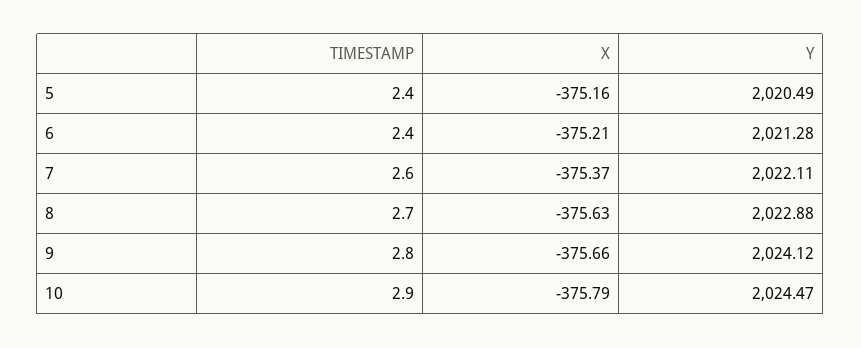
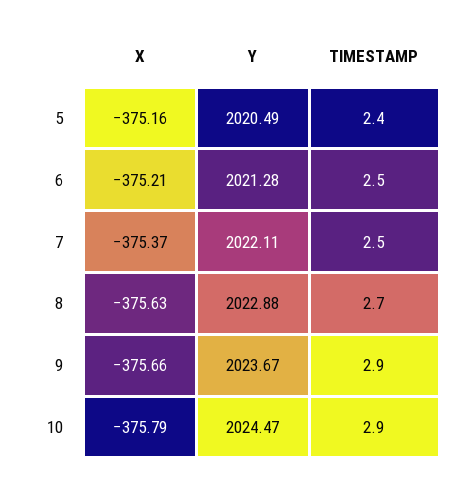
TIMESTAMP, 6: 2.4 -> 2.5
TIMESTAMP, 7: 2.6 -> 2.5
TIMESTAMP, 9: 2.8 -> 2.9
Y, 9: 2024.12 -> 2023.67

